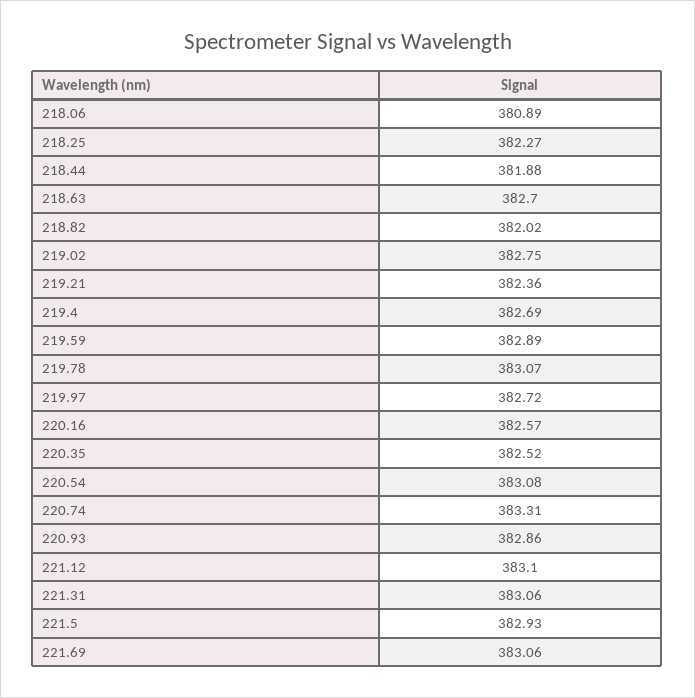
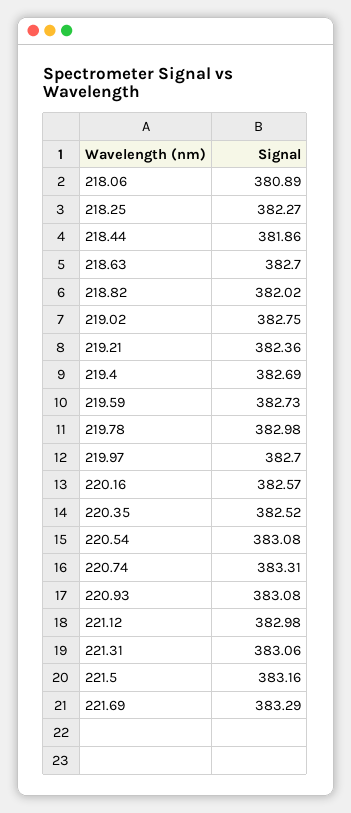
218.44: 381.88 -> 381.86
219.59: 382.89 -> 382.73
219.78: 383.07 -> 382.98
219.97: 382.72 -> 382.7
220.93: 382.86 -> 383.08
221.12: 383.1 -> 382.98
221.5: 382.93 -> 383.16
221.69: 383.06 -> 383.29

